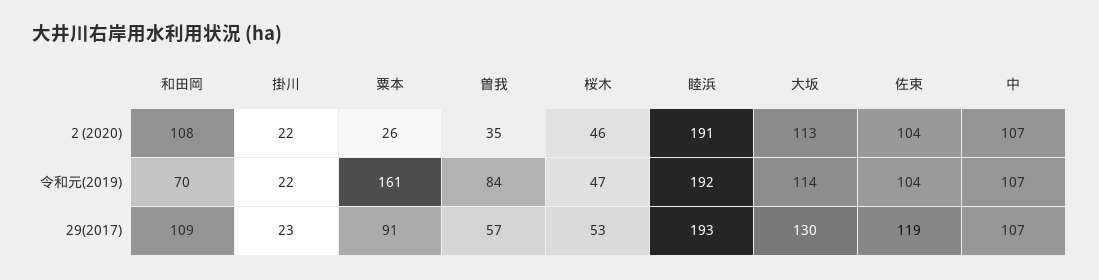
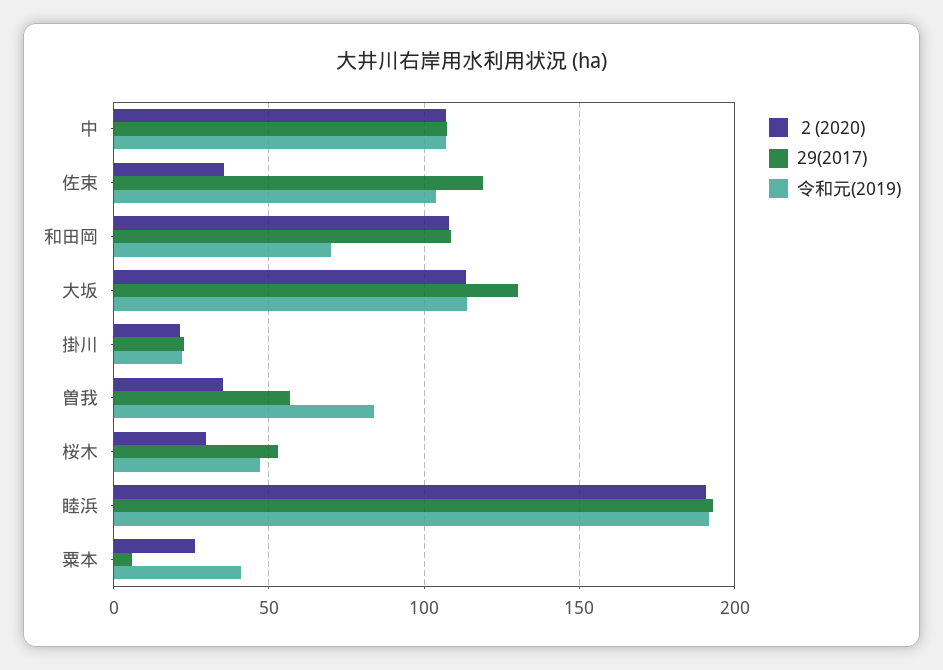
２(2020), 桜木: 46 -> 30
２(2020), 佐束: 104 -> 35
令和元(2019), 粟本: 161 -> 40
29(2017), 粟本: 91 -> 5

